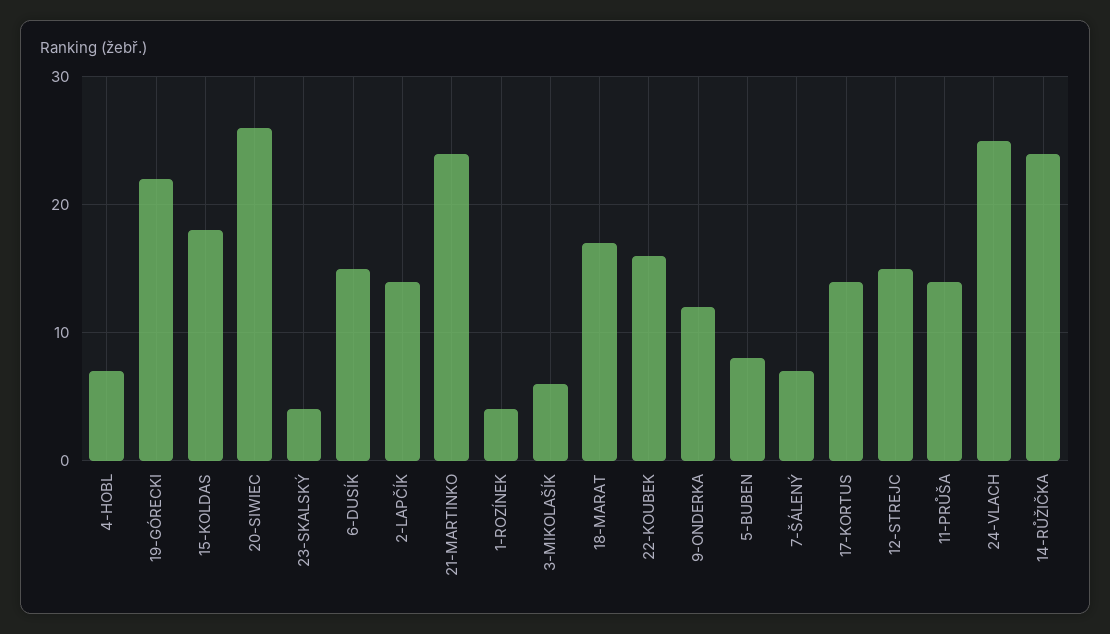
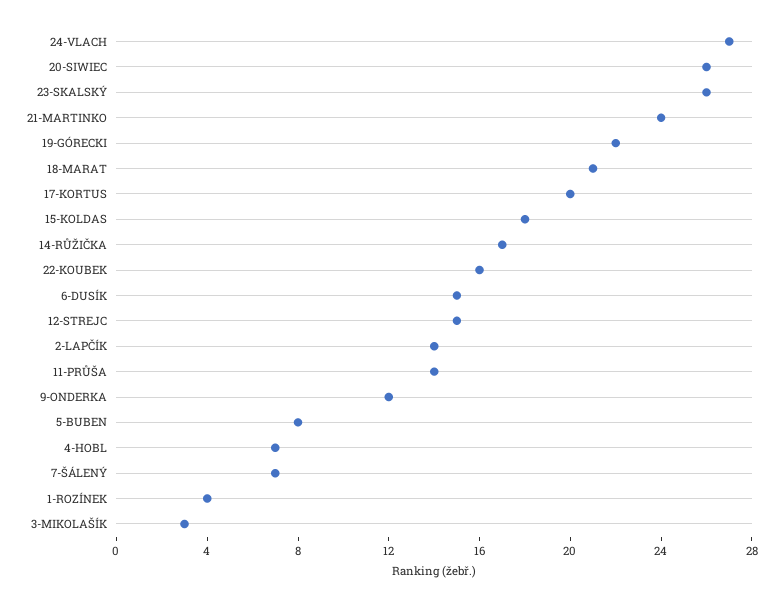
23-SKALSKÝ: 4 -> 26
3-MIKOLAŠÍK: 6 -> 3
18-MARAT: 17 -> 21
17-KORTUS: 14 -> 20
24-VLACH: 25 -> 27
14-RŮŽIČKA: 24 -> 17

